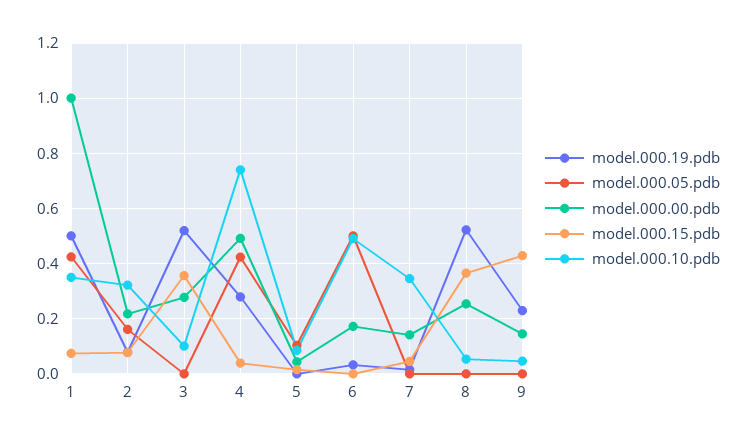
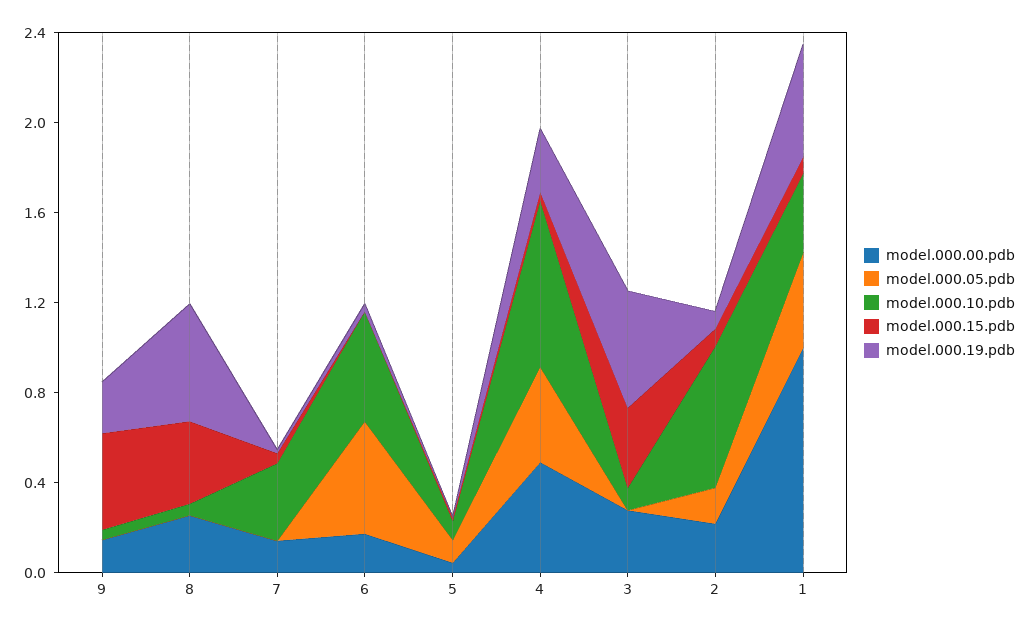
model.000.10.pdb, 2: 0.325 -> 0.6

